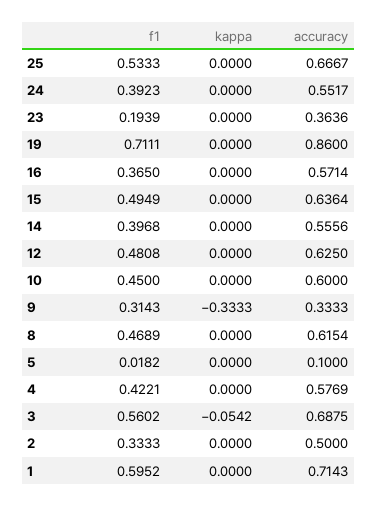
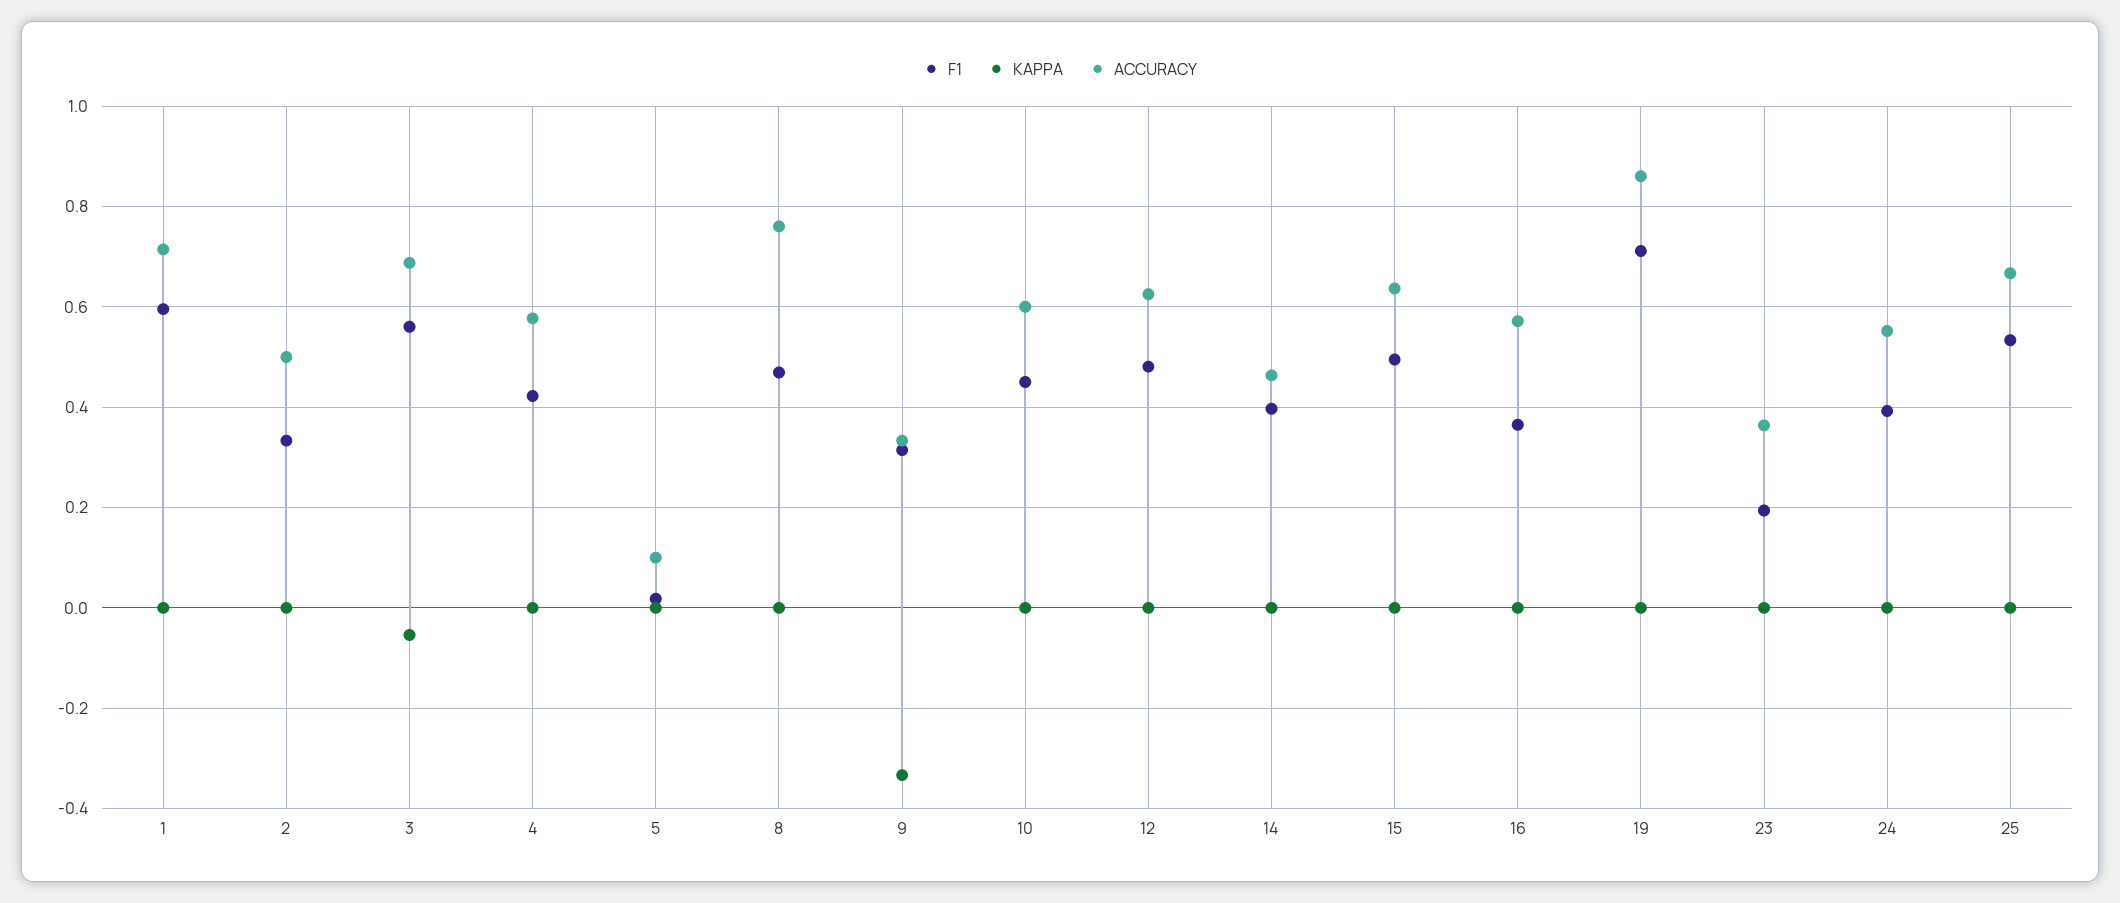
accuracy, 14: 0.5556 -> 0.46
accuracy, 8: 0.6154 -> 0.76

